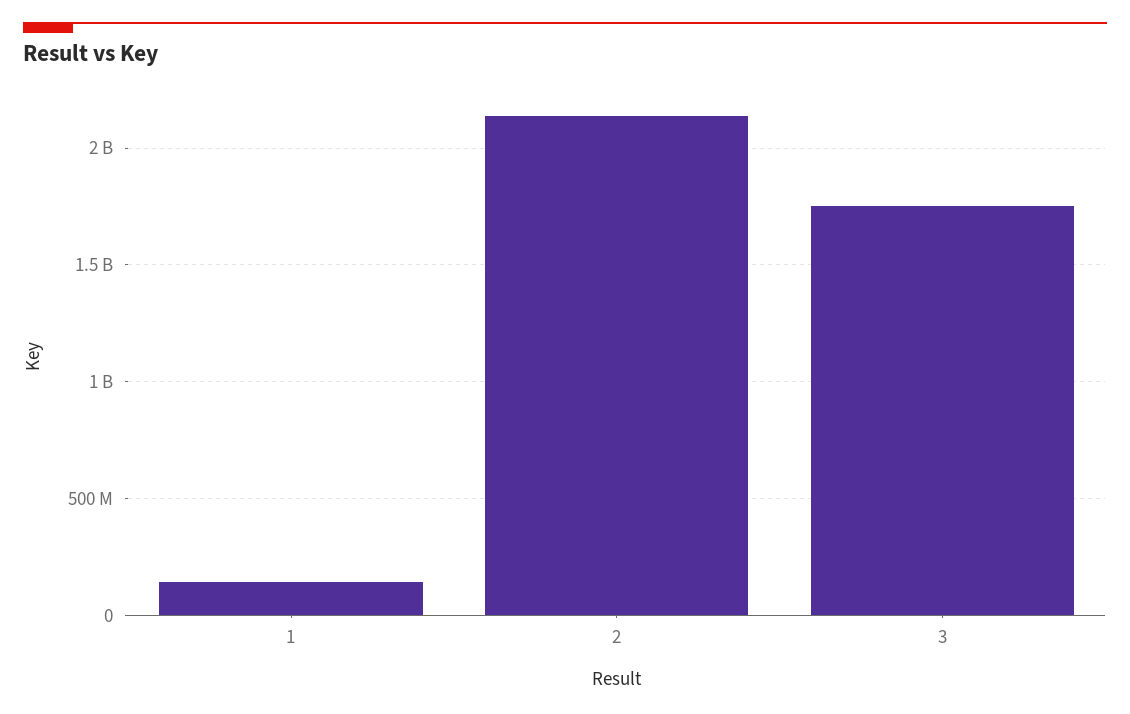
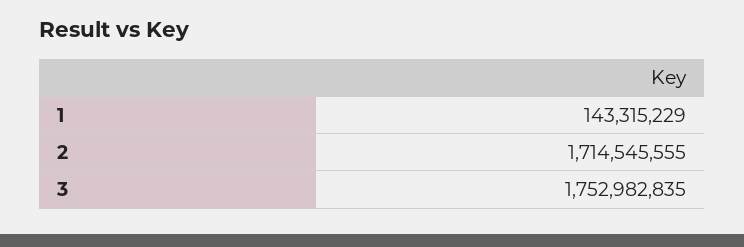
2: 2150000000 -> 1714545555

